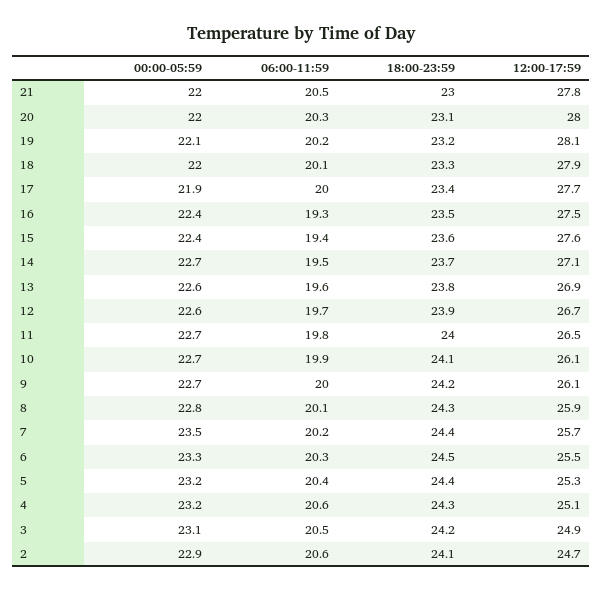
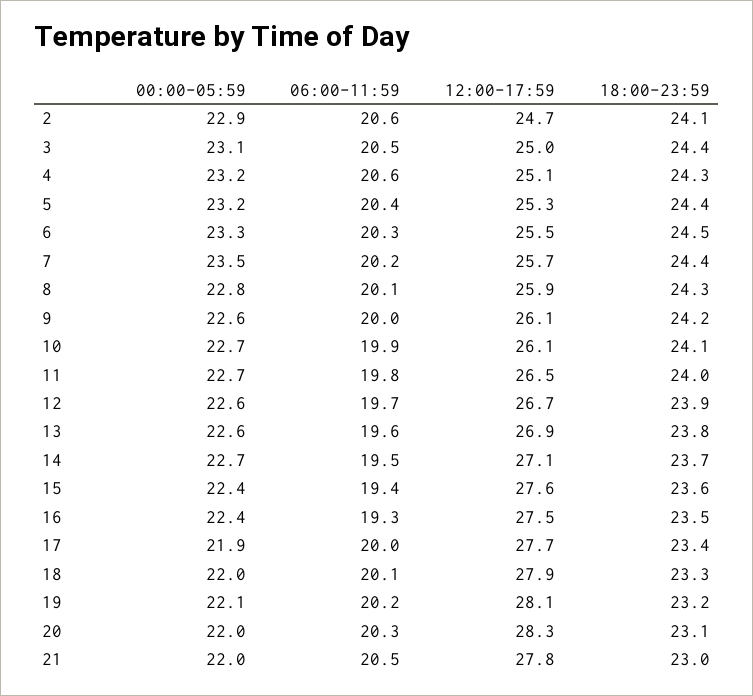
12:00-17:59, 20: 28 -> 28.3
00:00-05:59, 9: 22.7 -> 22.6
18:00-23:59, 3: 24.2 -> 24.4
12:00-17:59, 3: 24.9 -> 25

